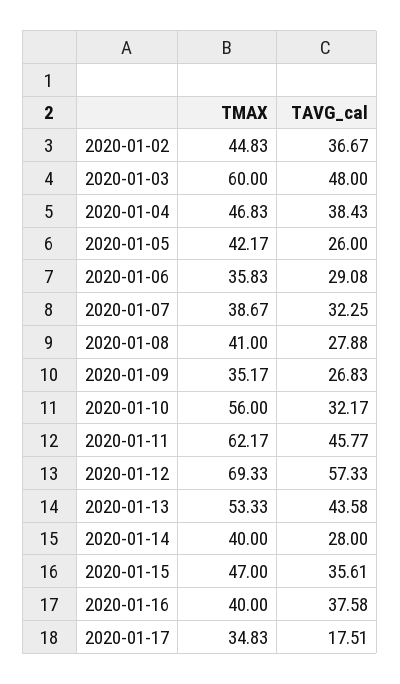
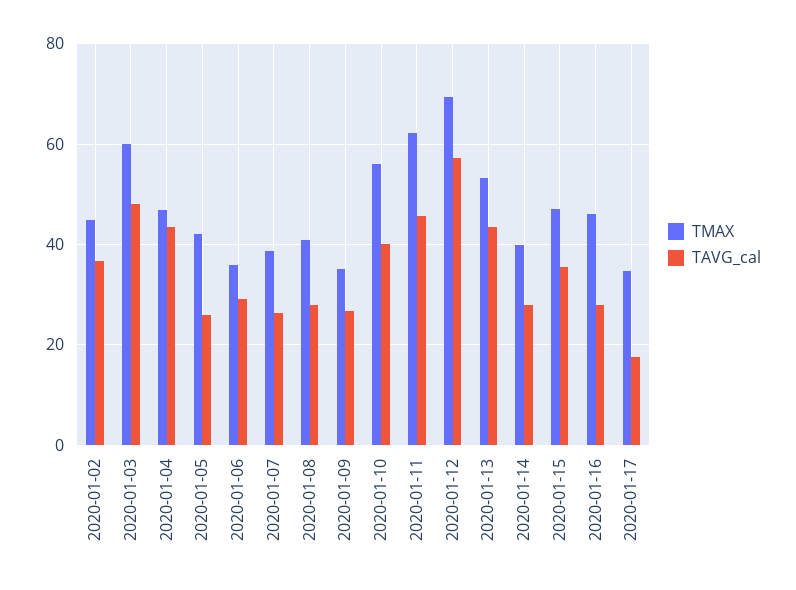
TAVG_cal, 2020-01-04: 38.43 -> 44
TAVG_cal, 2020-01-07: 32.25 -> 26
TAVG_cal, 2020-01-10: 32.17 -> 40
TMAX, 2020-01-16: 40 -> 46
TAVG_cal, 2020-01-16: 37.58 -> 28

